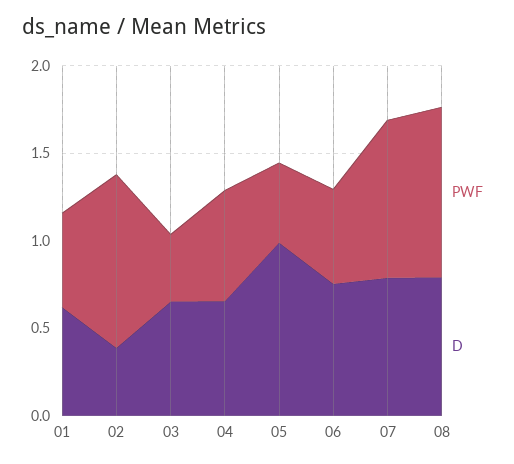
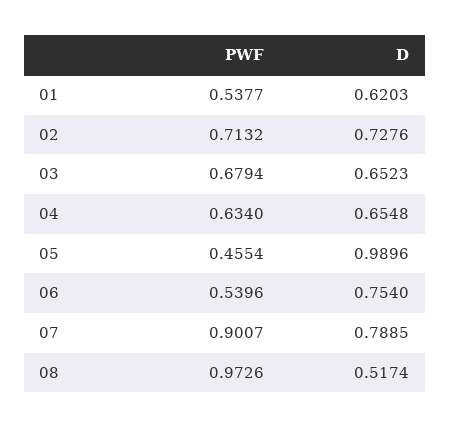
PWF, 02: 1 -> 0.7132
D, 02: 0.4 -> 0.7276
PWF, 03: 0.4 -> 0.6794
D, 08: 0.8 -> 0.5174

